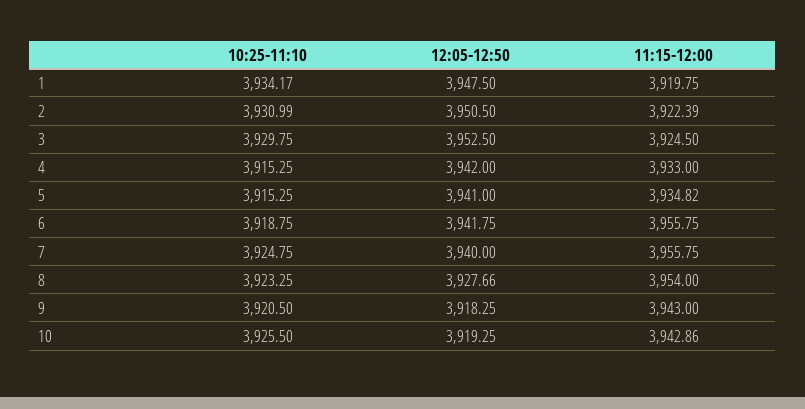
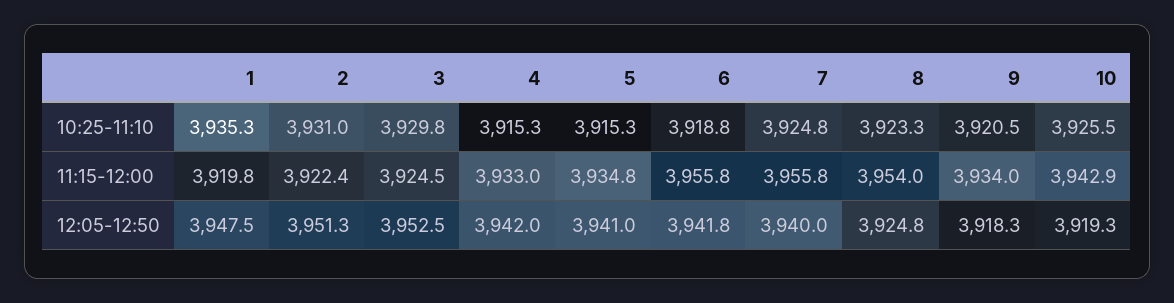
10:25-11:10, 1: 3934.17 -> 3935.3
12:05-12:50, 2: 3950.5 -> 3951.3
12:05-12:50, 8: 3927.66 -> 3924.8
11:15-12:00, 9: 3943 -> 3934

